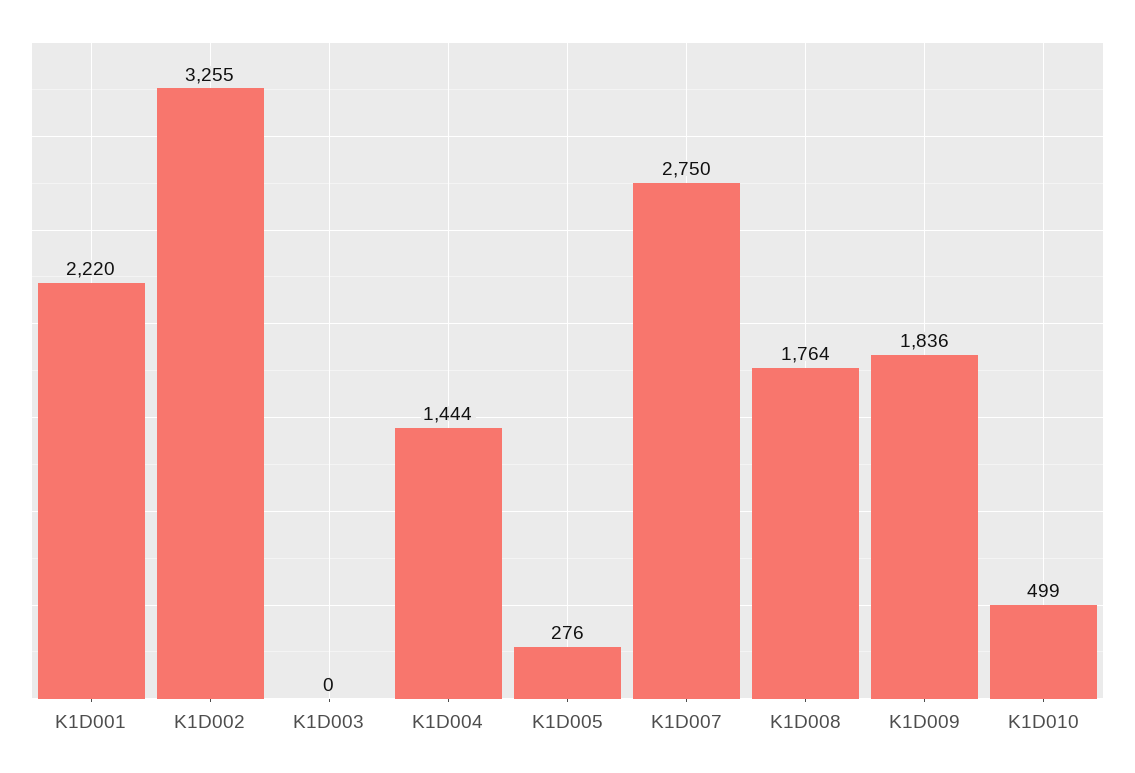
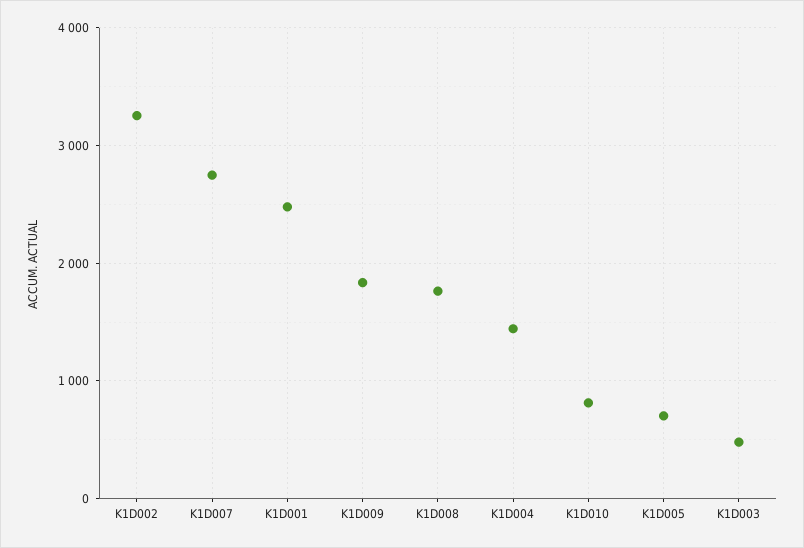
K1D001: 2220 -> 2500
K1D003: 0 -> 500
K1D005: 276 -> 700
K1D010: 499 -> 800

